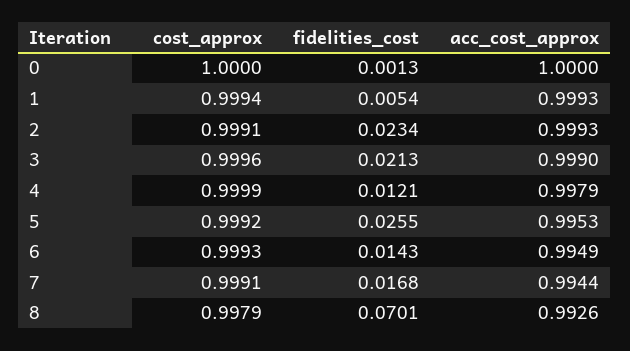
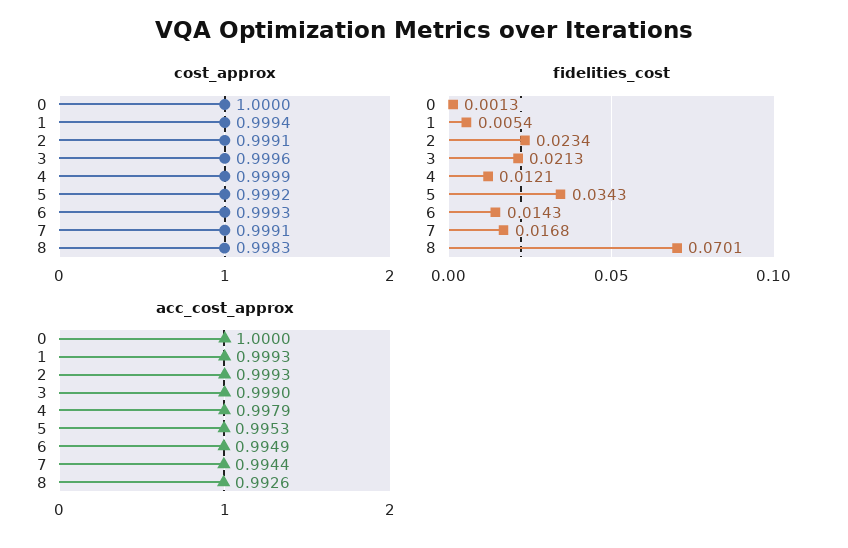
fidelities_cost, 5: 0.0255 -> 0.0343
cost_approx, 8: 0.9979 -> 0.9983

